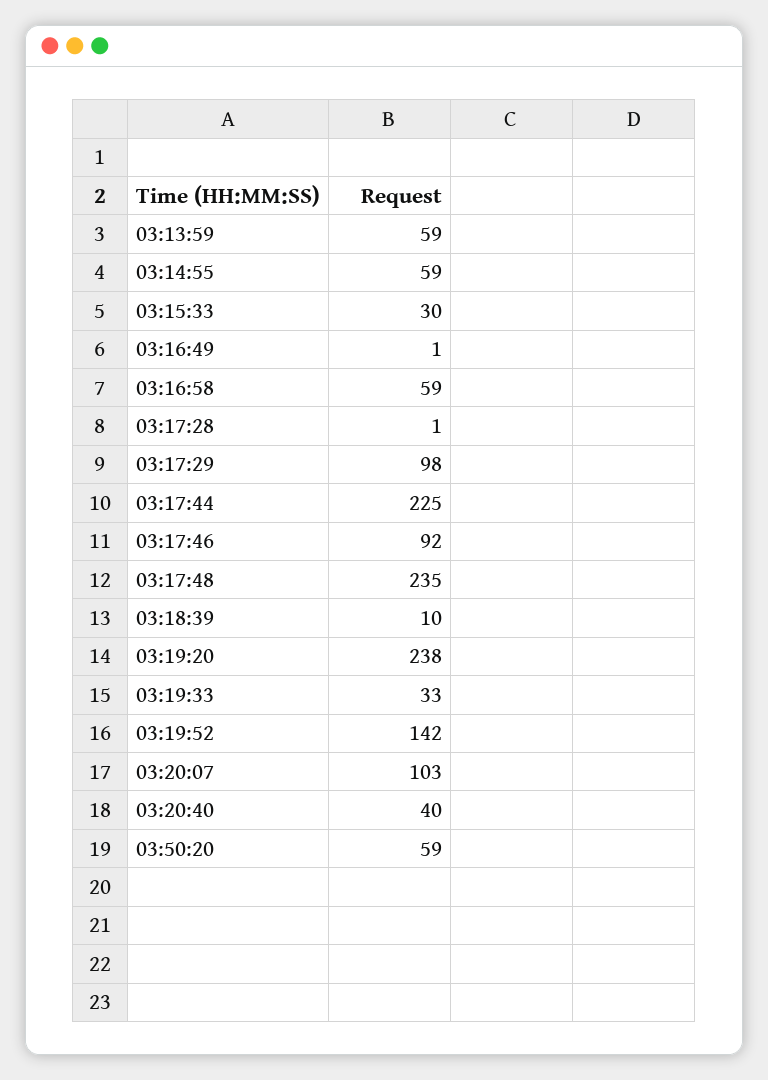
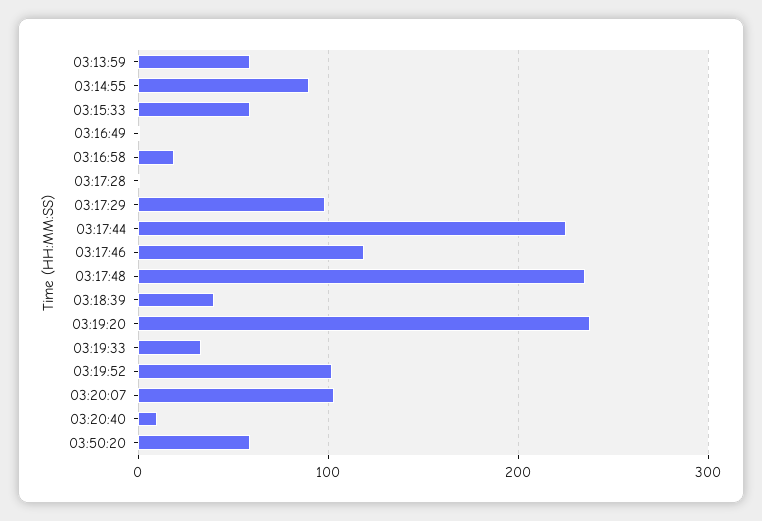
03:14:55: 59 -> 90
03:15:33: 30 -> 60
03:16:58: 59 -> 20
03:17:46: 92 -> 120
03:18:39: 10 -> 40
03:19:52: 142 -> 100
03:20:40: 40 -> 10

